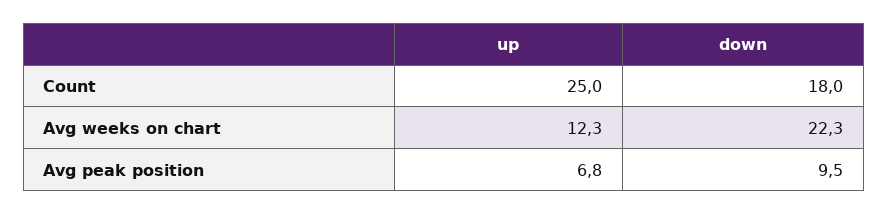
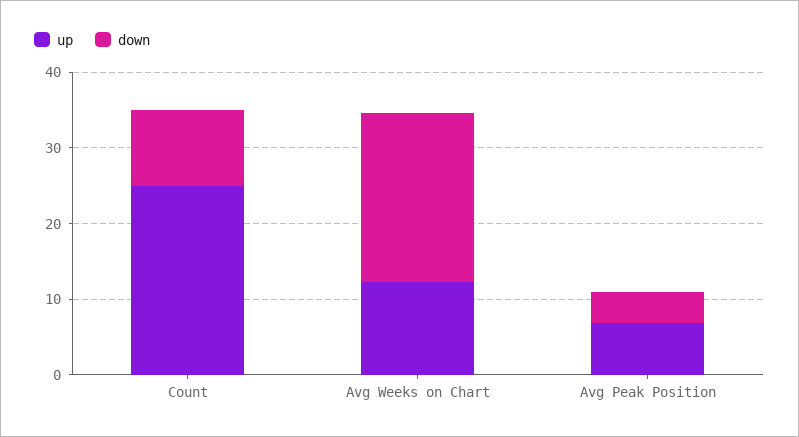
down, Count: 18 -> 10
down, Avg peak position: 9.5 -> 4

